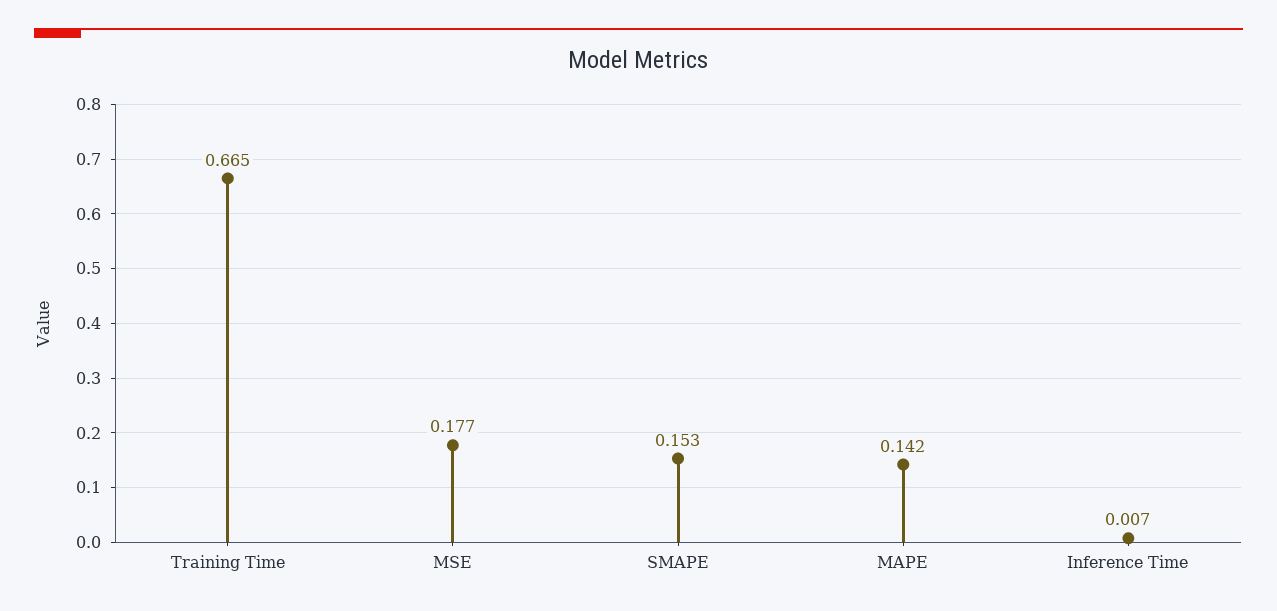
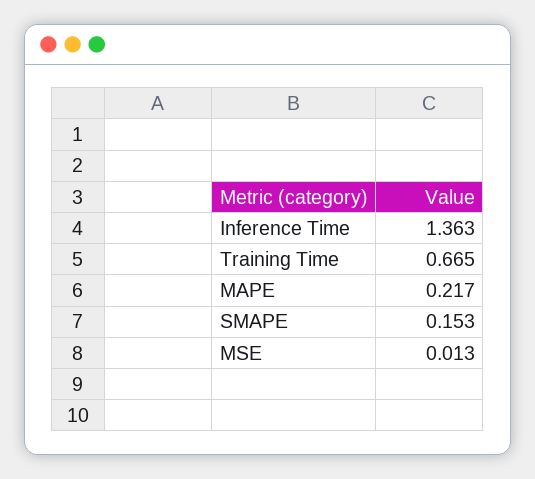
MSE: 0.177 -> 0.013
MAPE: 0.142 -> 0.217
Inference Time: 0.007 -> 1.363

